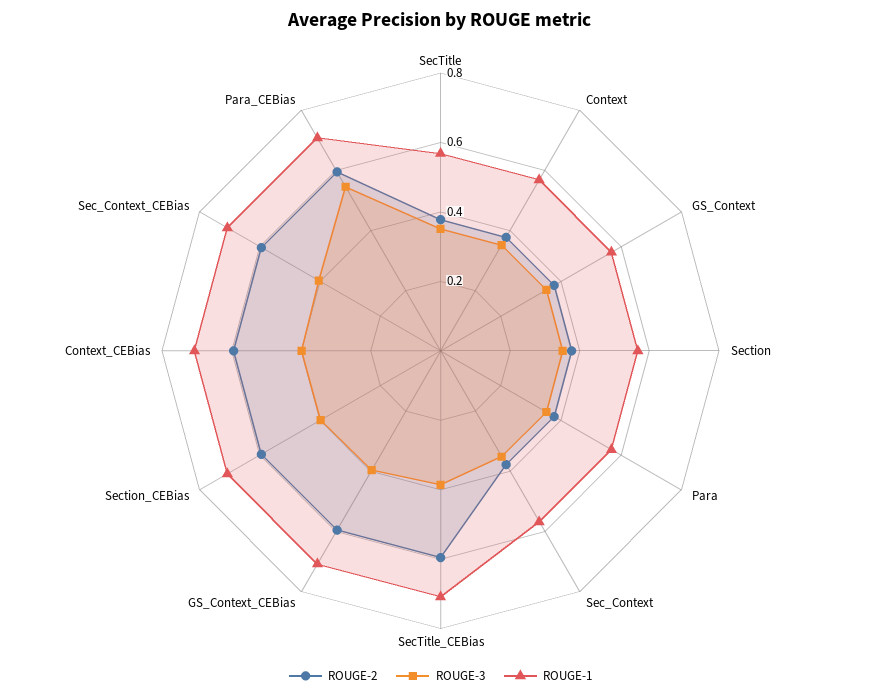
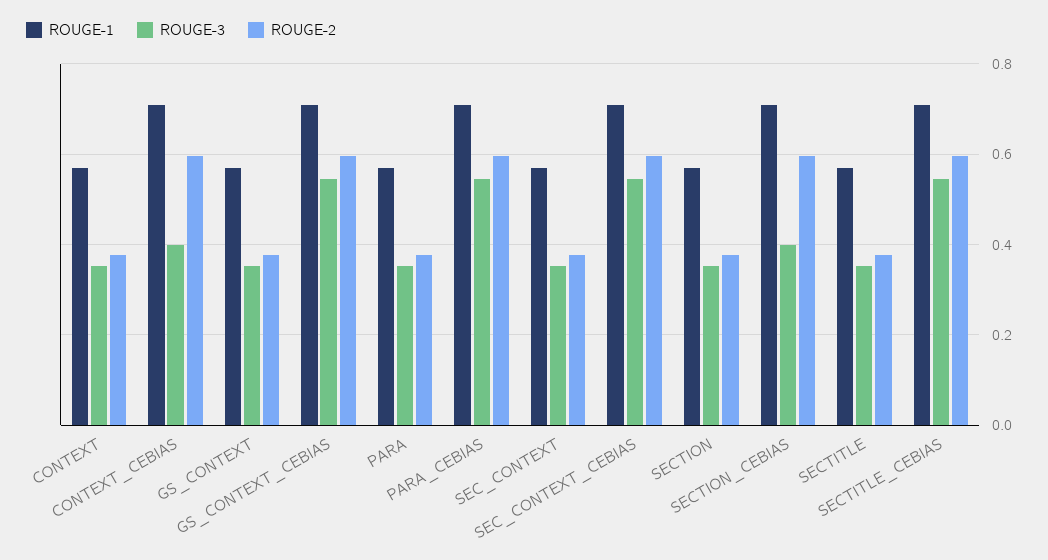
ROUGE-3, SecTitle_CEBias: 0.4 -> 0.54
ROUGE-3, GS_Context_CEBias: 0.4 -> 0.54
ROUGE-3, Sec_Context_CEBias: 0.4 -> 0.54

